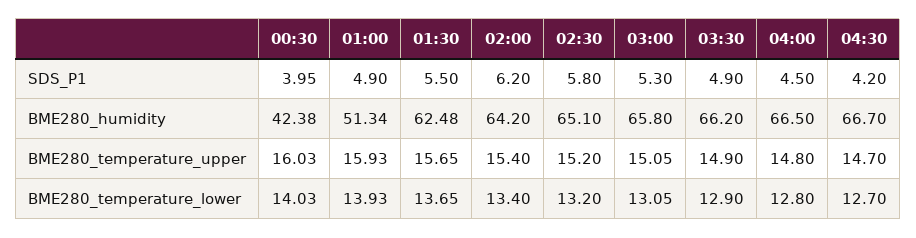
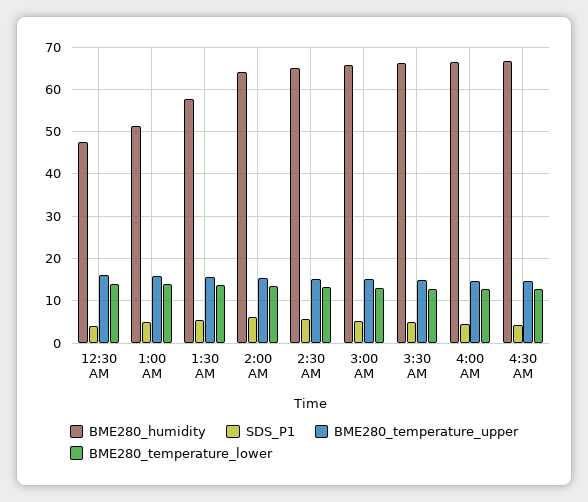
BME280_humidity, 00:30: 42.38 -> 48
BME280_humidity, 01:30: 62.48 -> 58

